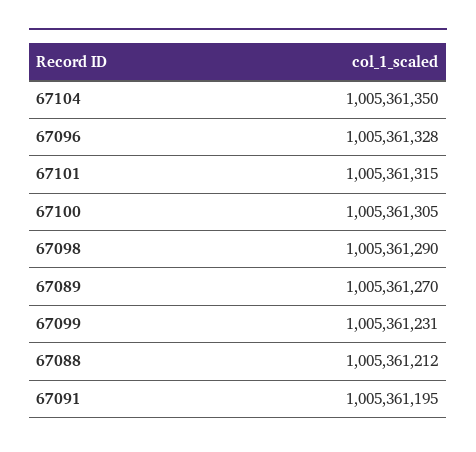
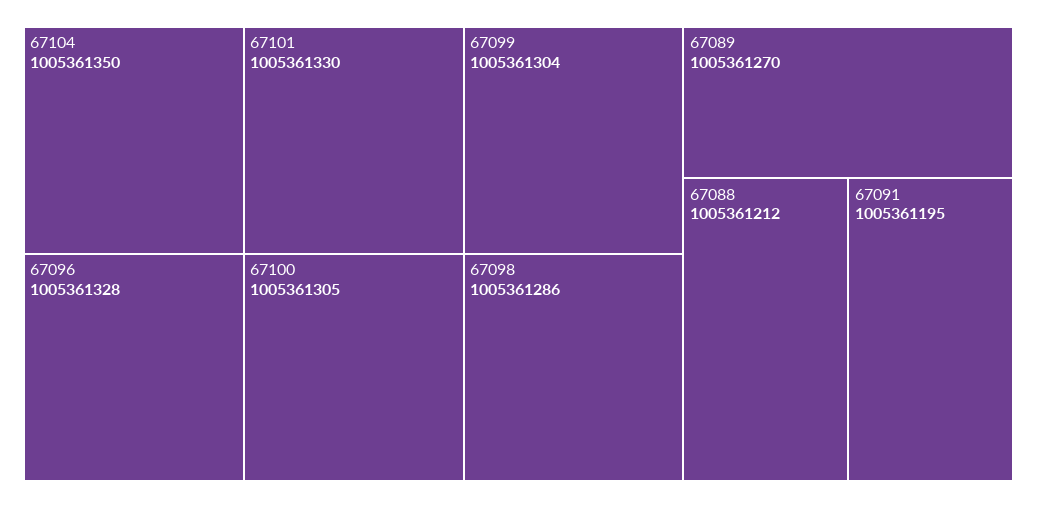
67101: 1005361315 -> 1005361330
67098: 1005361290 -> 1005361286
67099: 1005361231 -> 1005361304

